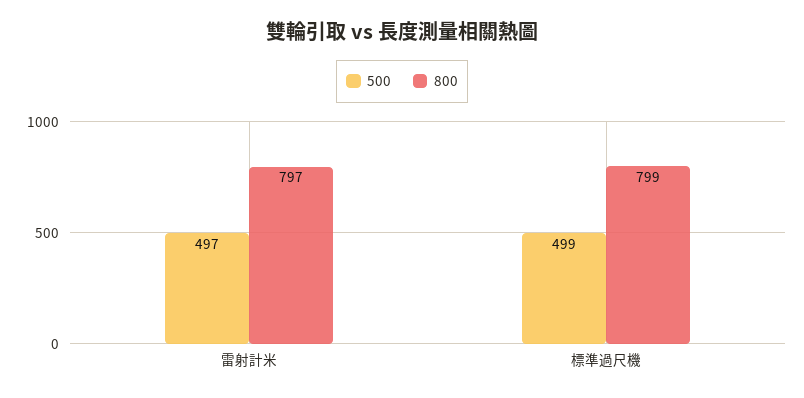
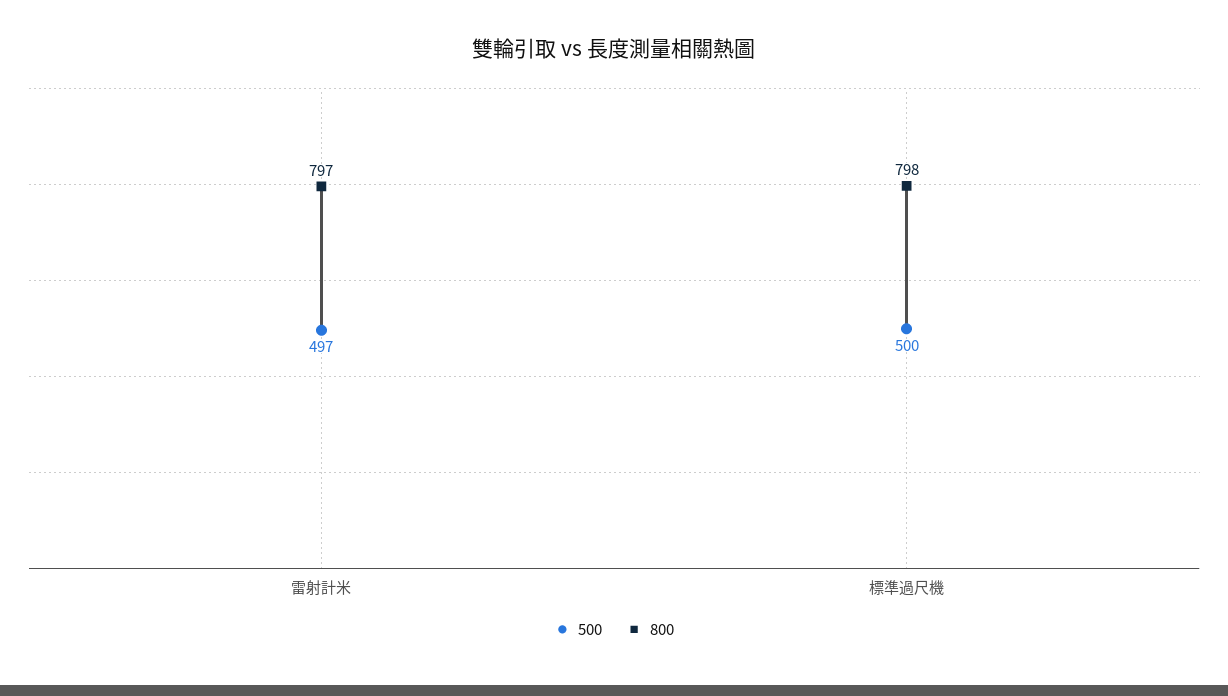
500, 標準過尺機: 499 -> 500
800, 標準過尺機: 799 -> 798

